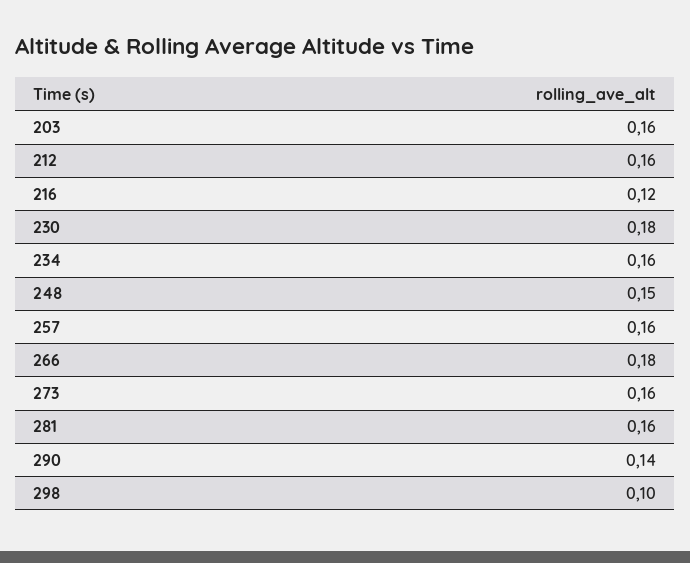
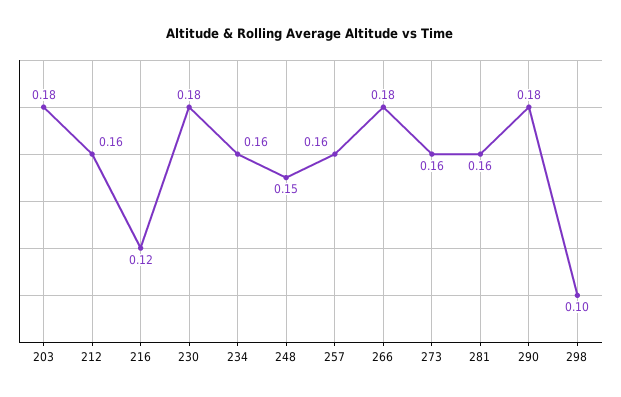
203: 0.16 -> 0.18
290: 0.14 -> 0.18

